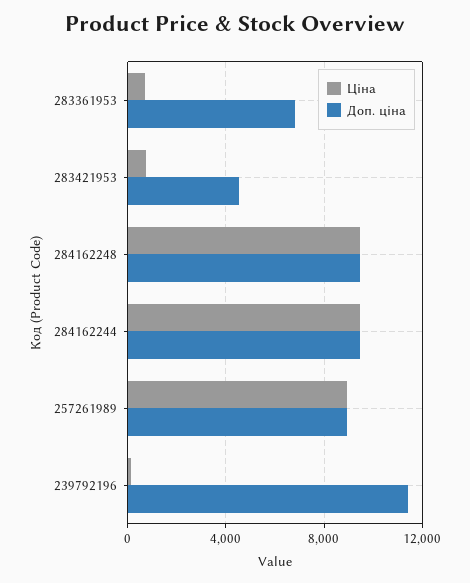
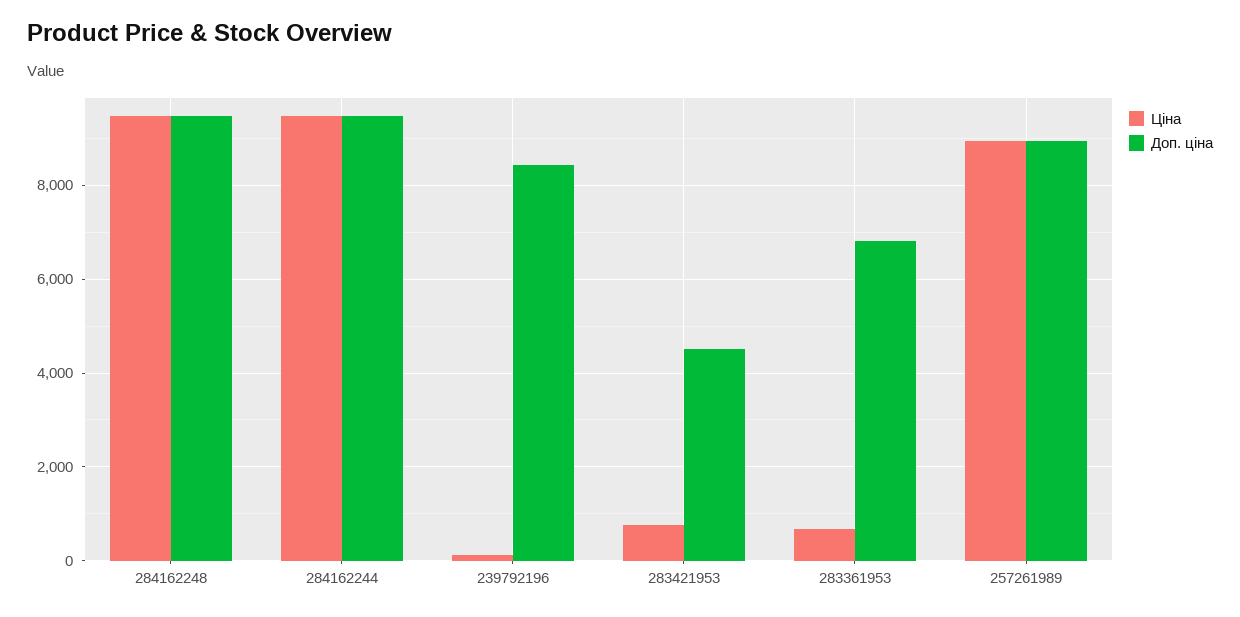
Доп. ціна, 239792196: 11500 -> 8400

